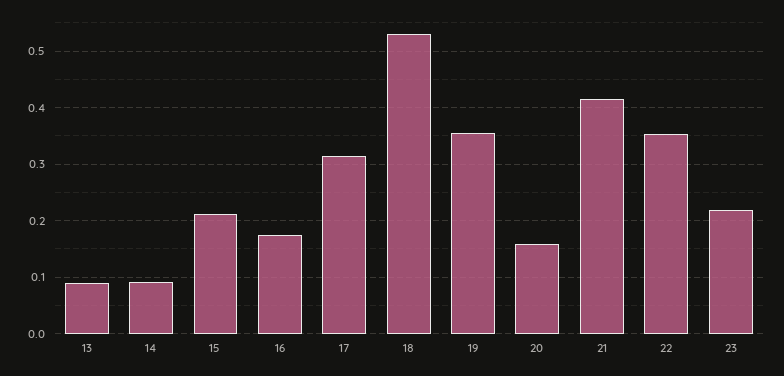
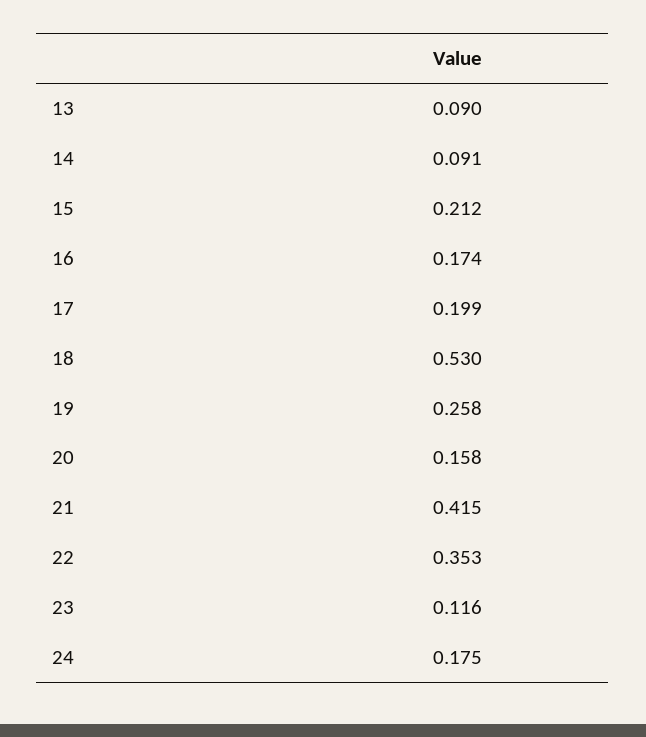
17: 0.32 -> 0.199
19: 0.36 -> 0.258
23: 0.22 -> 0.116
24: none -> 0.175

